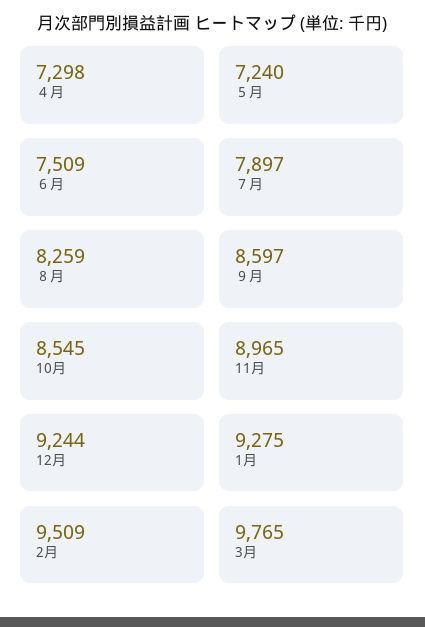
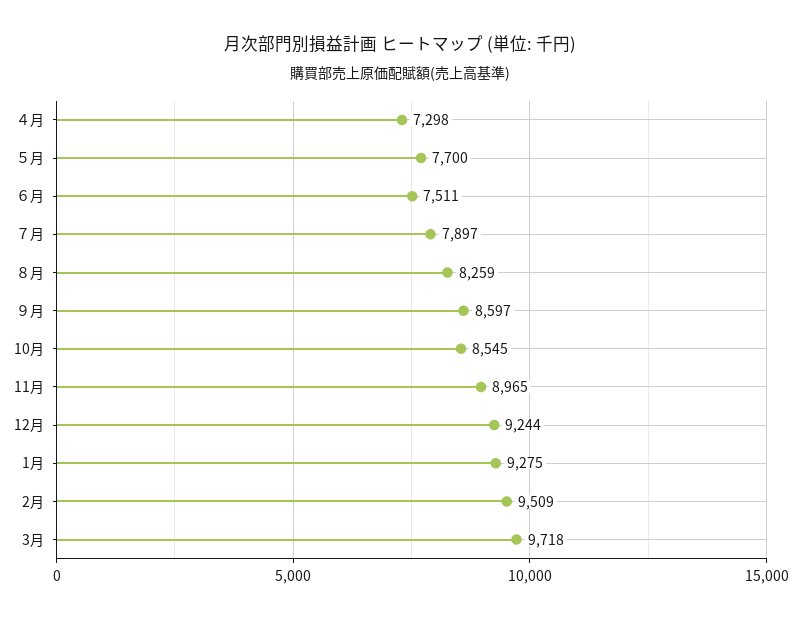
５月: 7240 -> 7700
６月: 7509 -> 7511
3月: 9765 -> 9718

